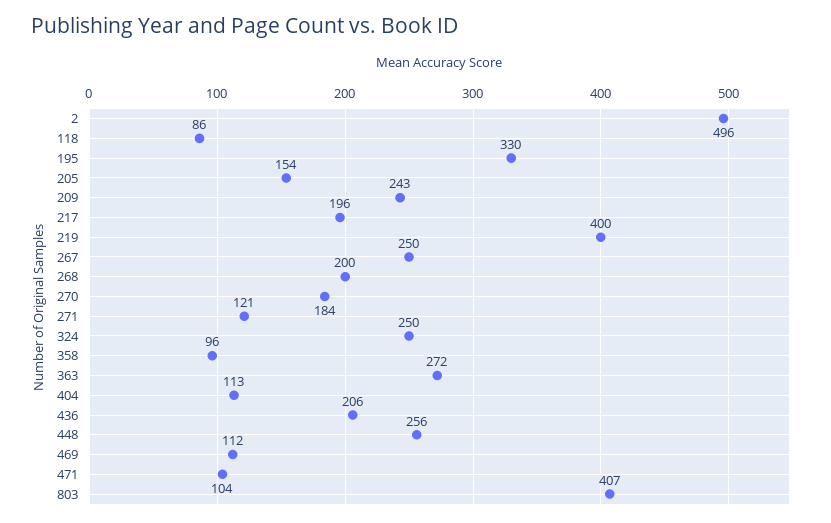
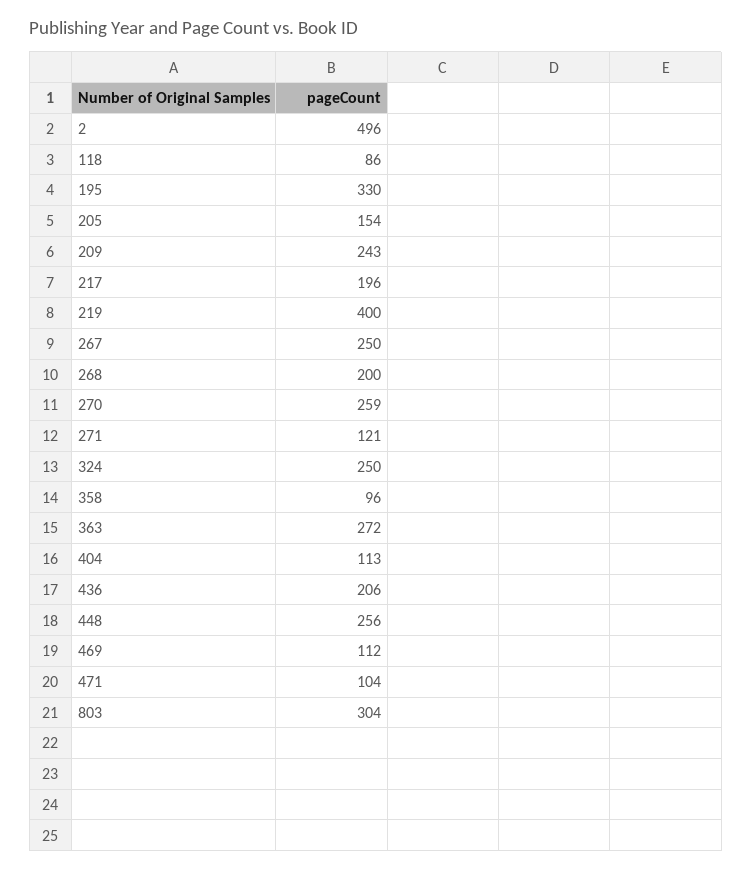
270: 184 -> 259
803: 407 -> 304

